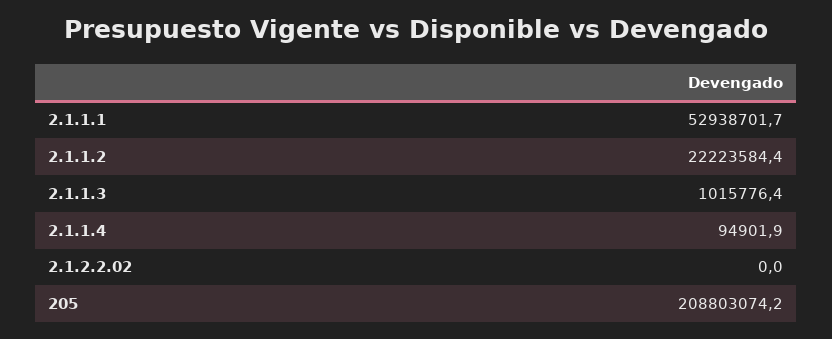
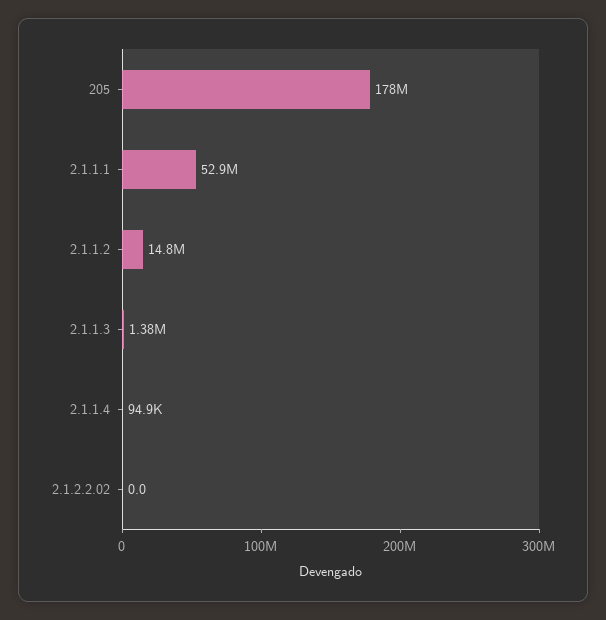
2.1.1.2: 22223584.4 -> 14800000
2.1.1.3: 1015776.4 -> 1380000
205: 208803074.2 -> 178000000

